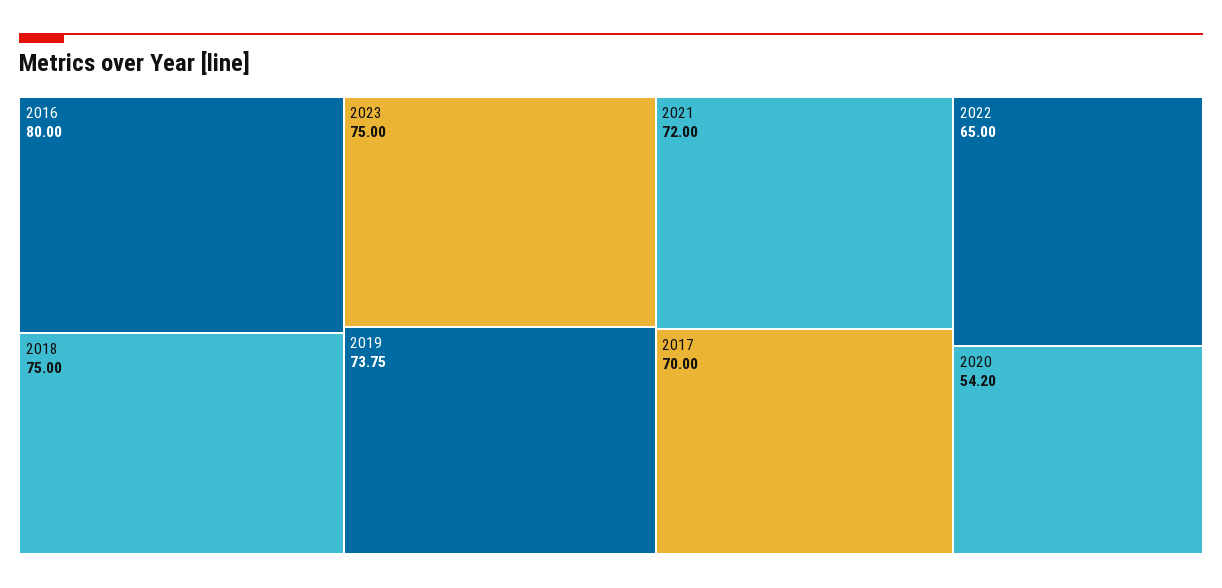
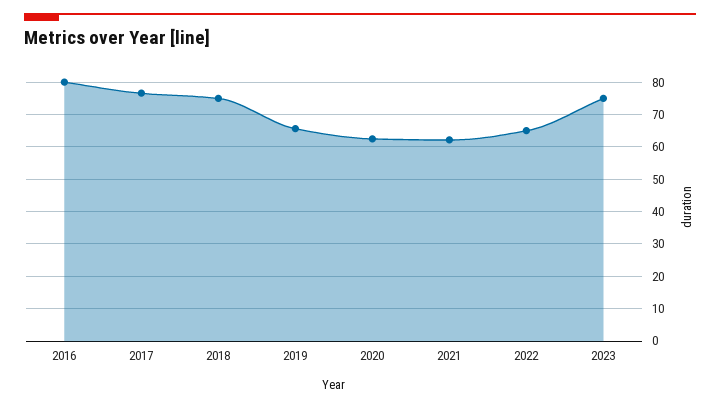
2019: 73.75 -> 66
2021: 72 -> 62
2017: 70 -> 76
2020: 54.2 -> 62

